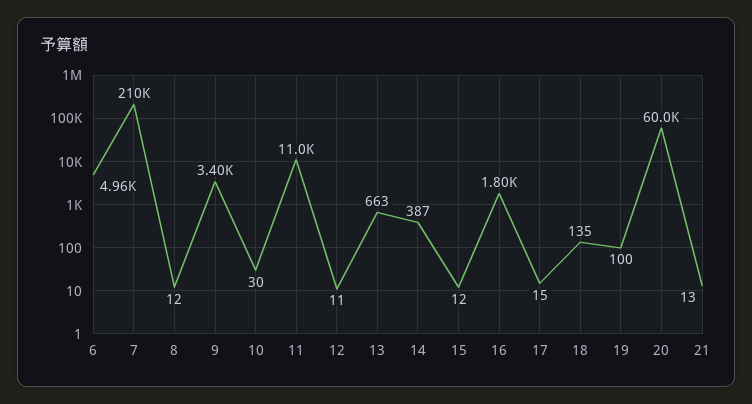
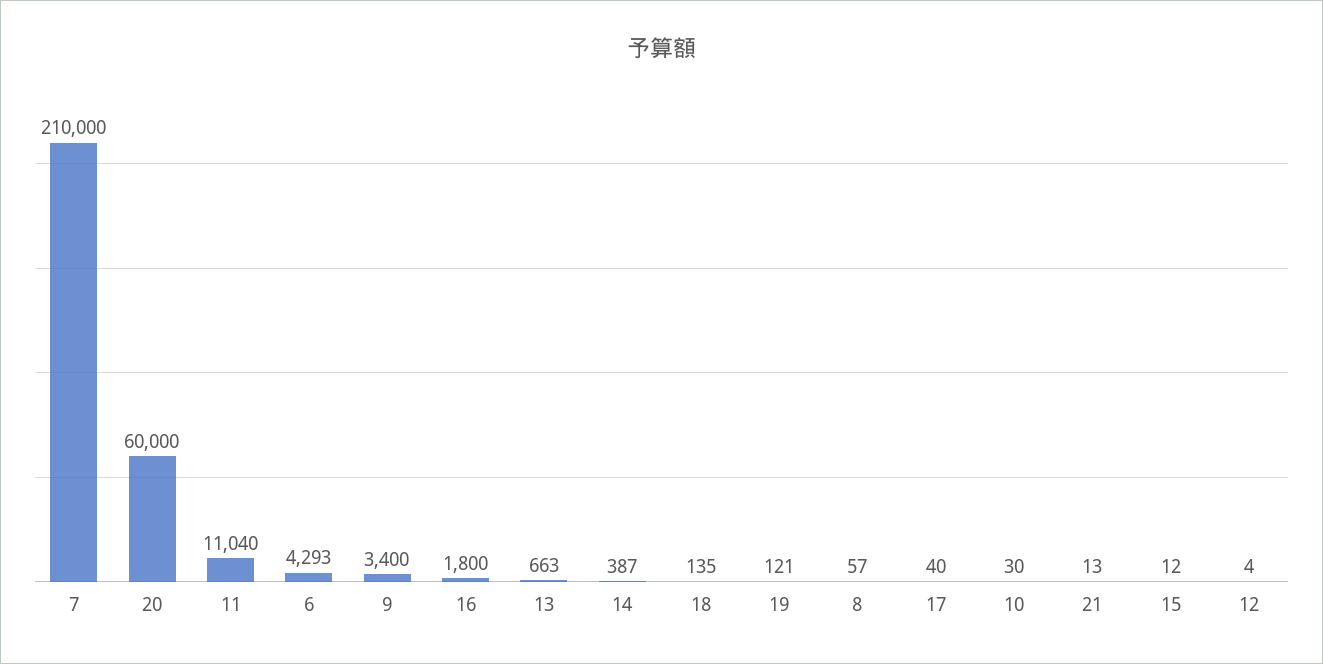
6: 4960 -> 4293
8: 12 -> 57
12: 11 -> 4
17: 15 -> 40
19: 100 -> 121

